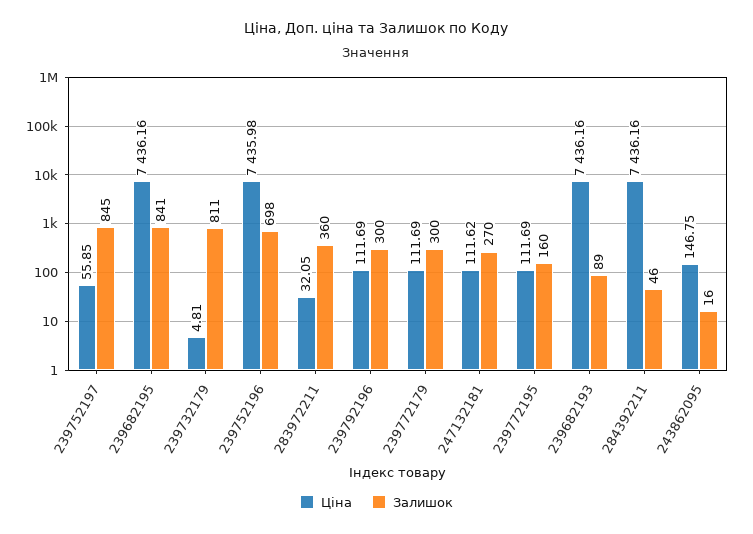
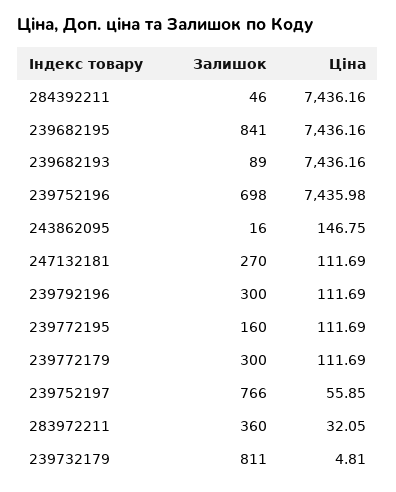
Залишок, 239752197: 845 -> 766
Ціна, 247132181: 111.62 -> 111.69

